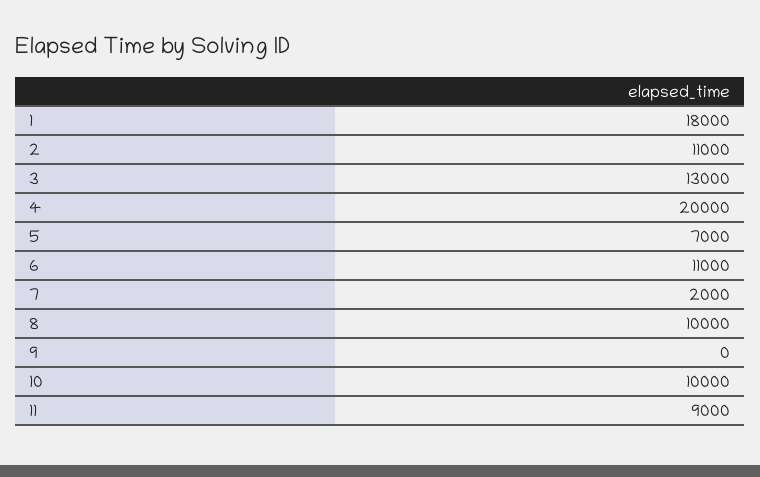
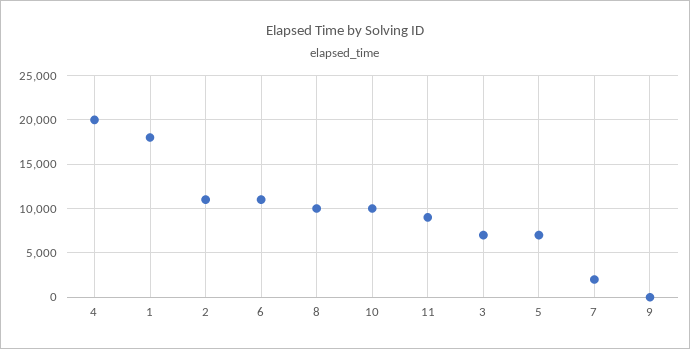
3: 13000 -> 7000

